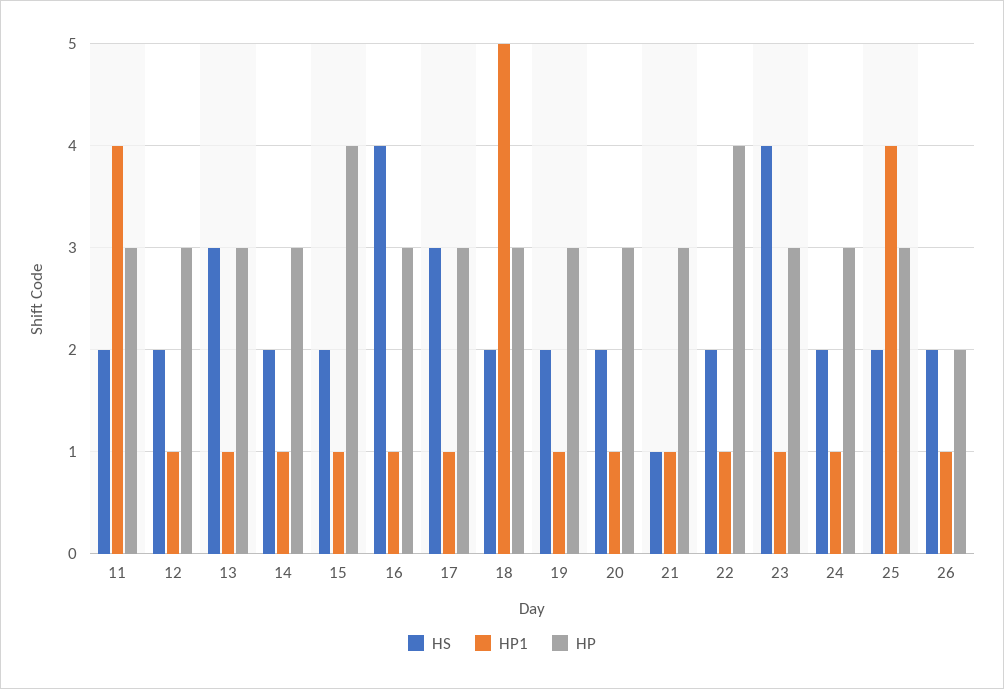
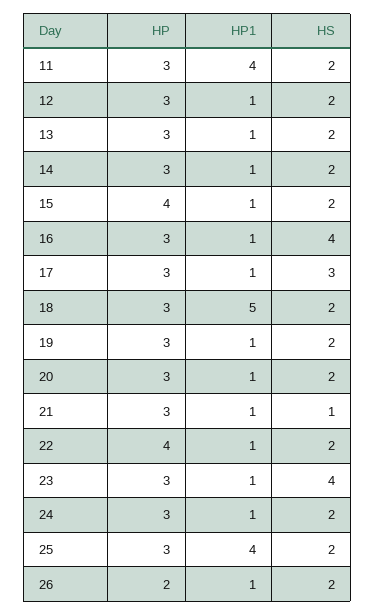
HS, 13: 3 -> 2

